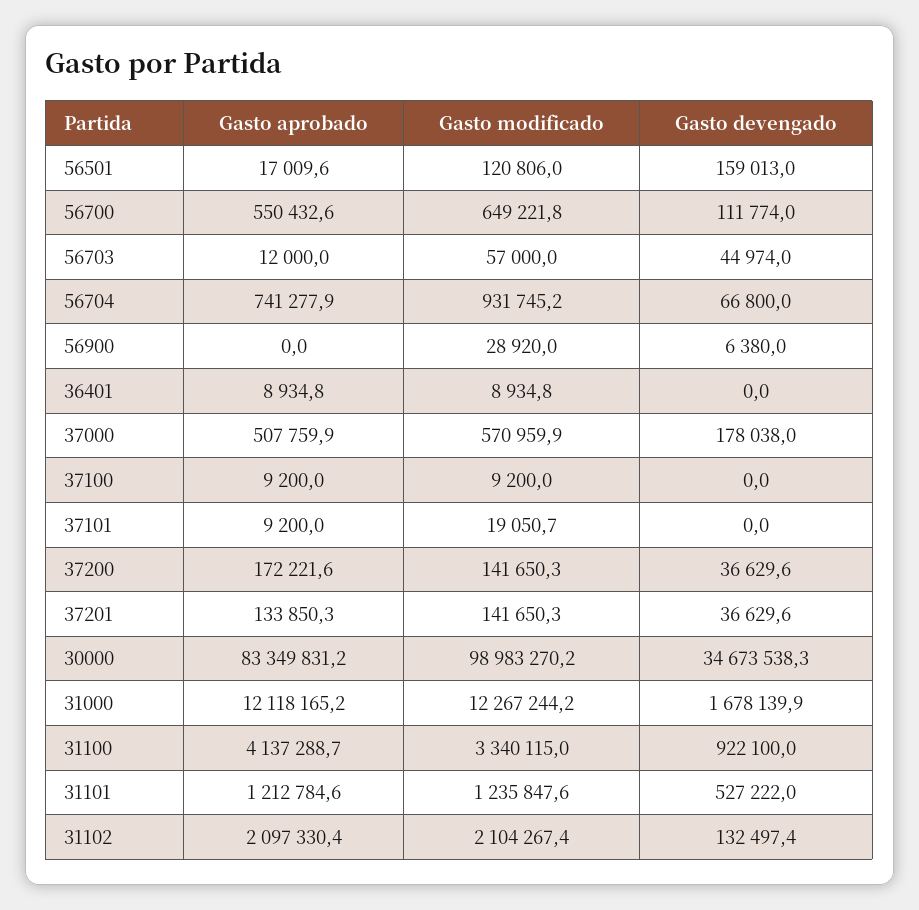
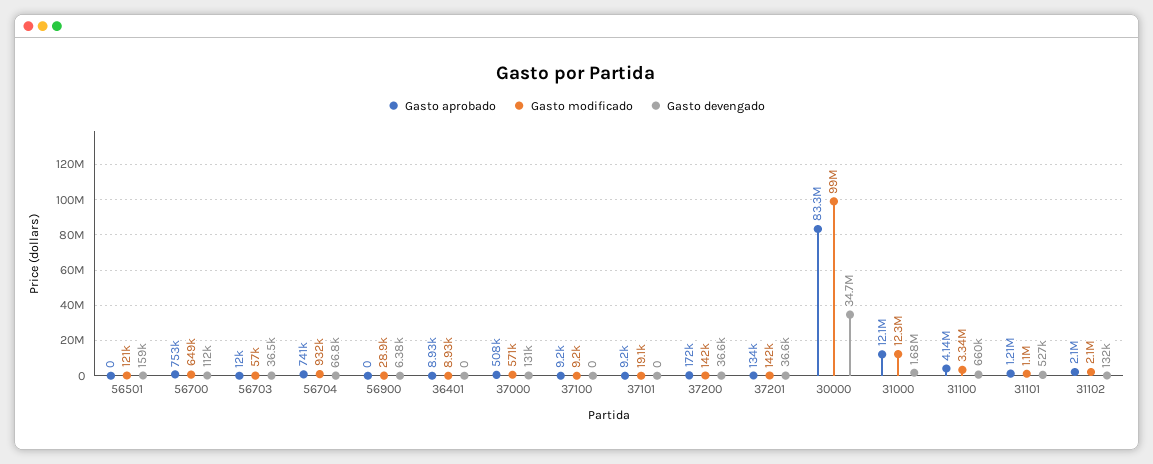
Gasto aprobado, 56501: 17009.6 -> 0
Gasto aprobado, 56700: 550432.6 -> 753000
Gasto devengado, 56703: 44974 -> 36500
Gasto devengado, 37000: 178038 -> 131000
Gasto devengado, 31100: 922100 -> 660000
Gasto modificado, 31101: 1235847.6 -> 1100000

